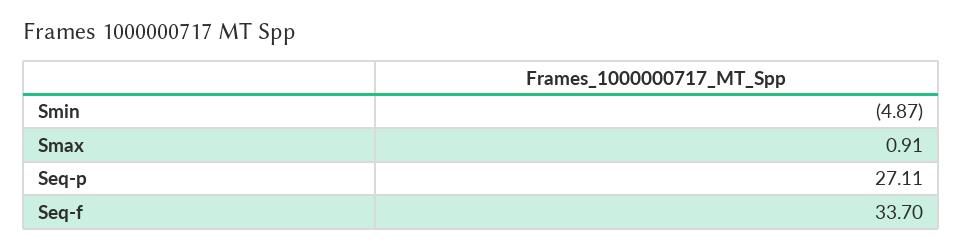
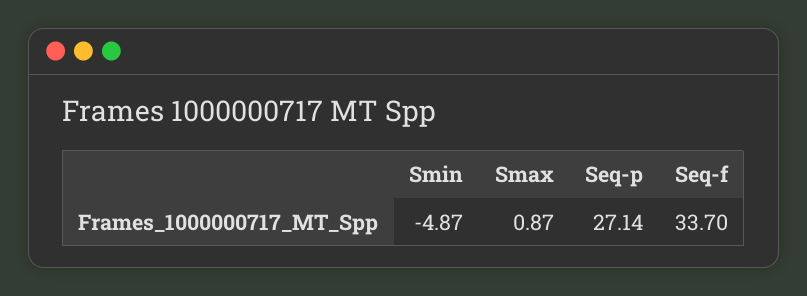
Smax: 0.91 -> 0.87
Seq-p: 27.11 -> 27.14

